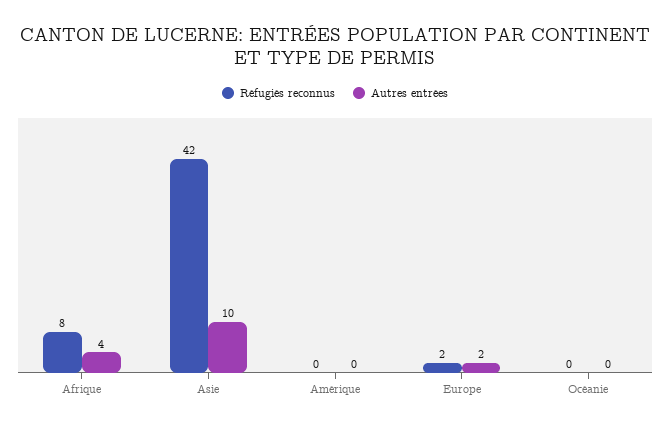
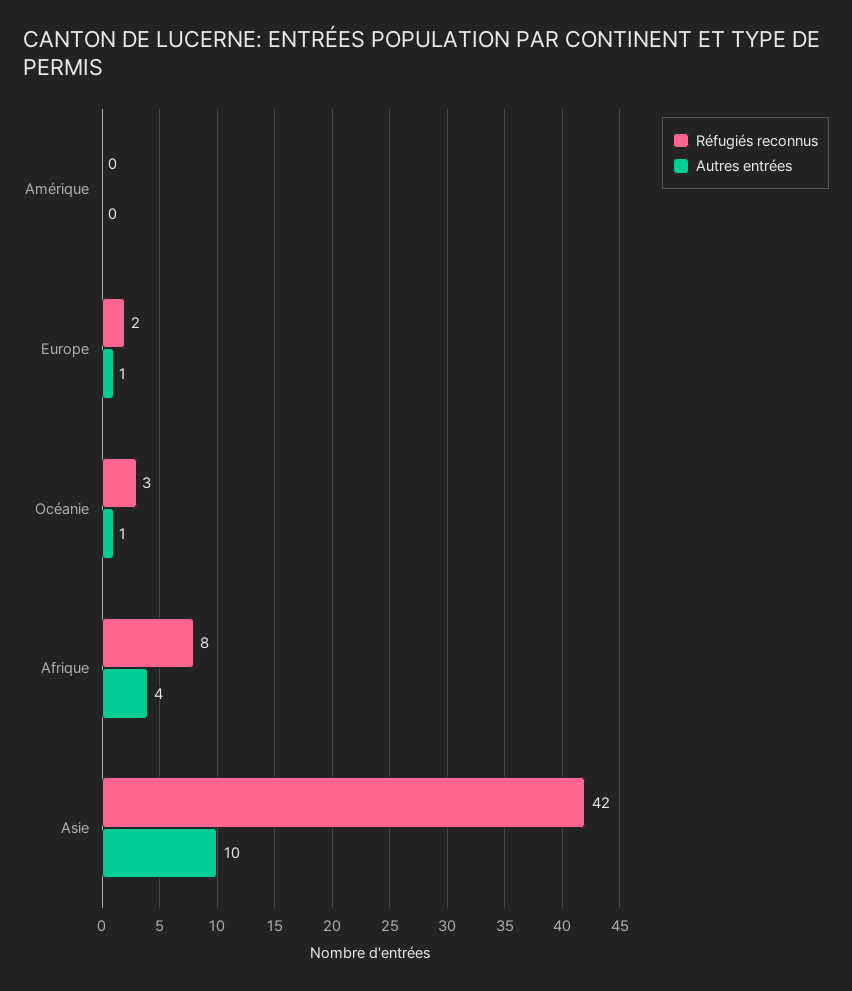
Autres entrées, Europe: 2 -> 1
Réfugiés reconnus, Océanie: 0 -> 3
Autres entrées, Océanie: 0 -> 1

